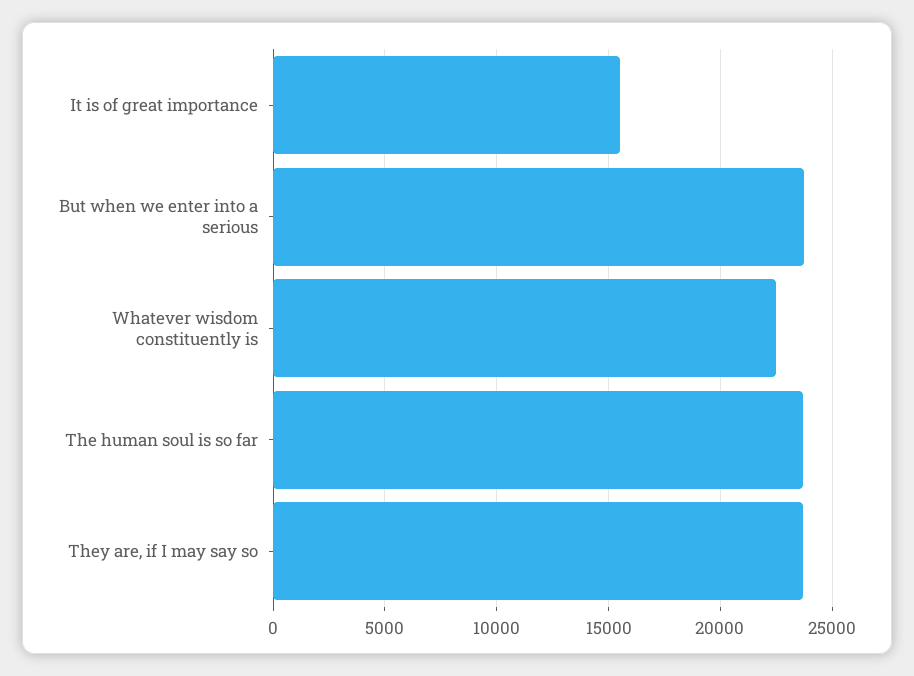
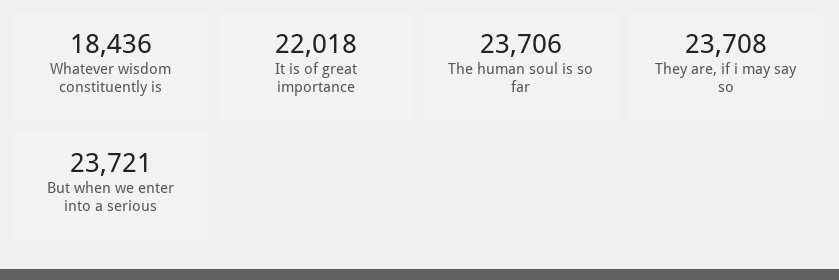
It is of great importance: 15500 -> 22018
Whatever wisdom constituently is: 22500 -> 18436

